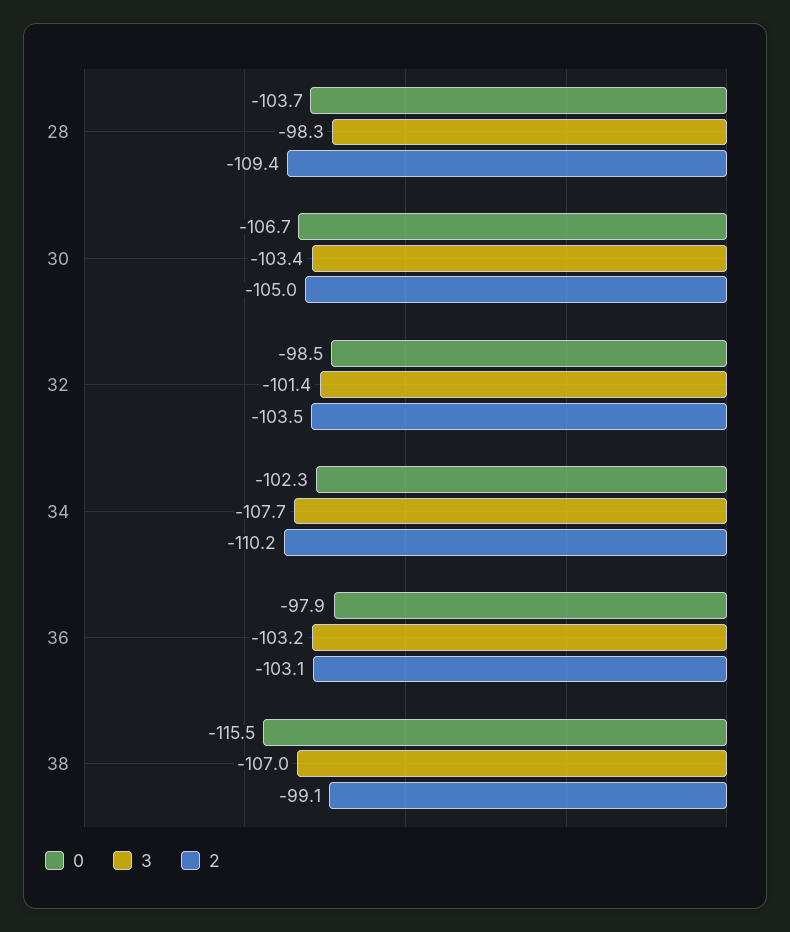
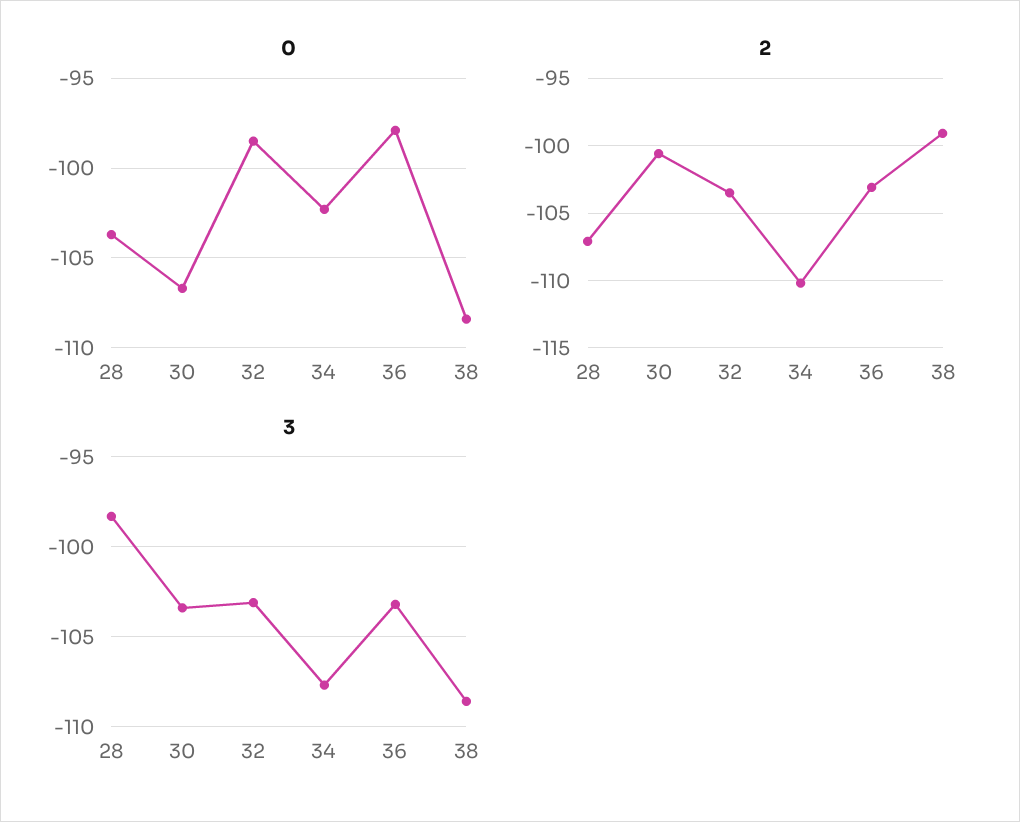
2, 28: -109.4 -> -107
2, 30: -105 -> -100.5
3, 32: -101.4 -> -103
0, 38: -115.5 -> -108.5
3, 38: -107 -> -108.5

